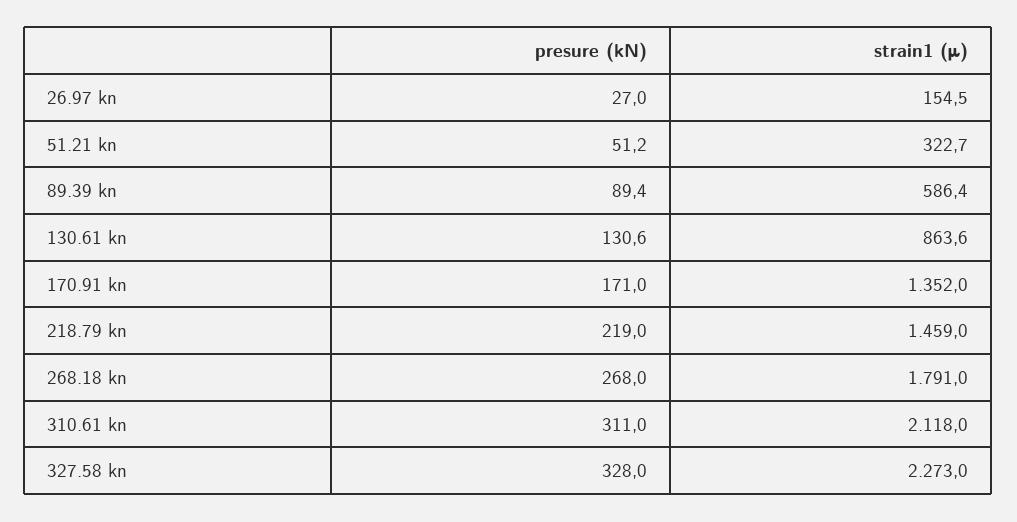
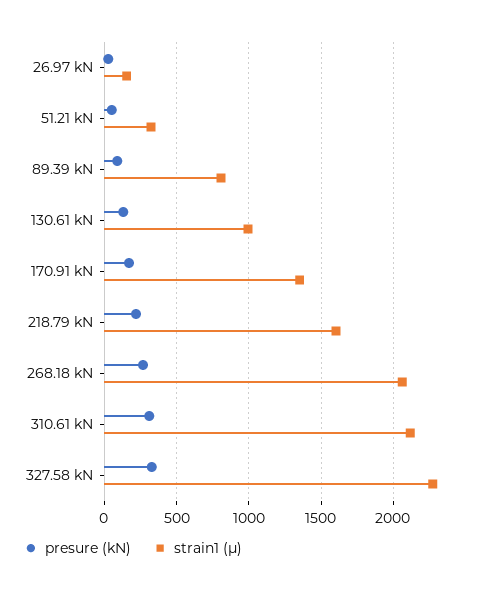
strain1 (μ), 89.39 kn: 586.4 -> 800
strain1 (μ), 130.61 kn: 863.6 -> 1000
strain1 (μ), 218.79 kn: 1459 -> 1600
strain1 (μ), 268.18 kn: 1791 -> 2050

